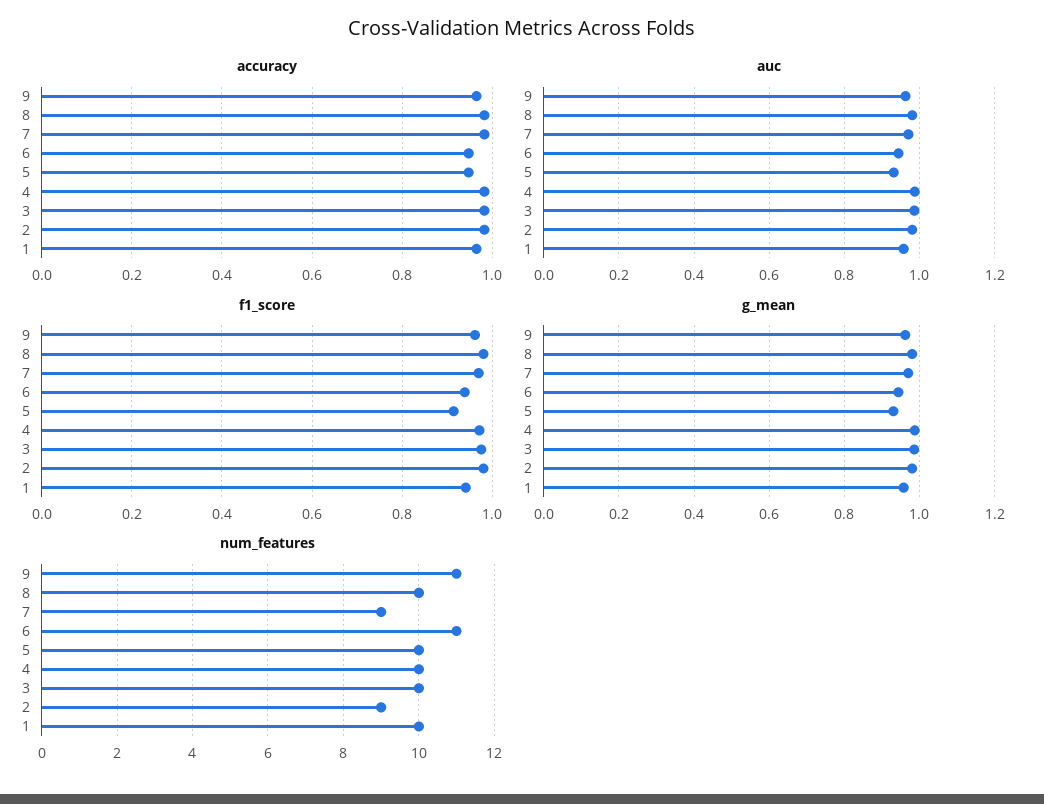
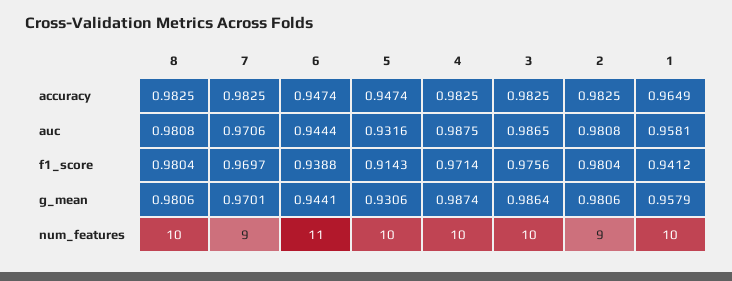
accuracy, 9: 0.96 -> none
auc, 9: 0.96 -> none
f1_score, 9: 0.96 -> none
g_mean, 9: 0.96 -> none
num_features, 9: 11 -> none

